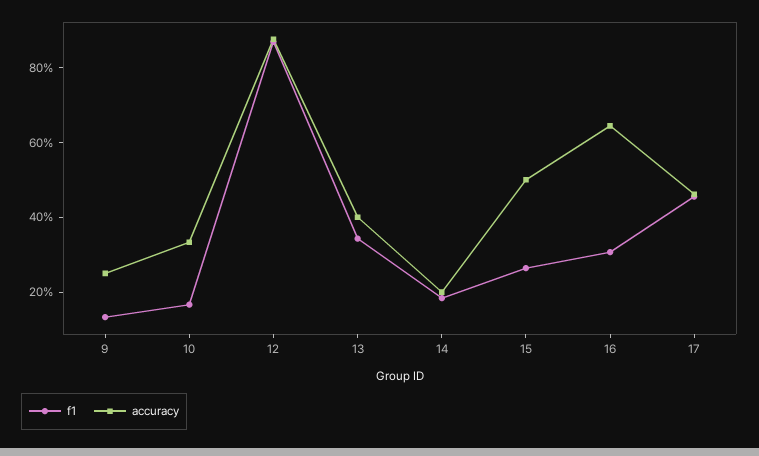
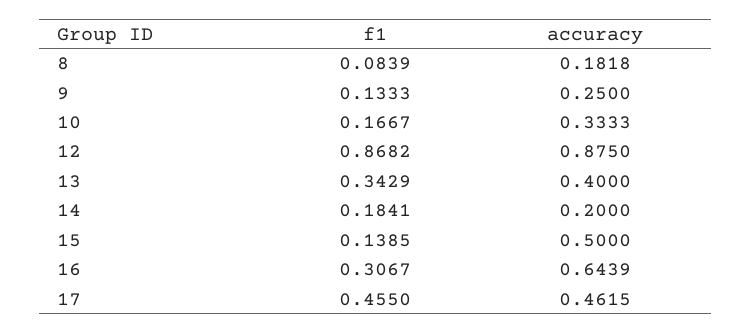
f1, 15: 0.25 -> 0.1385
f1, 8: none -> 0.0839
accuracy, 8: none -> 0.1818

